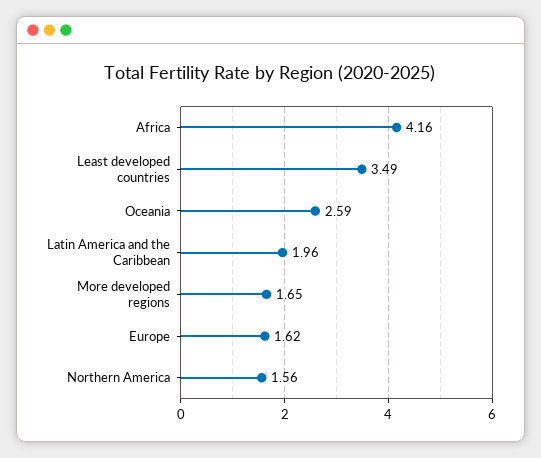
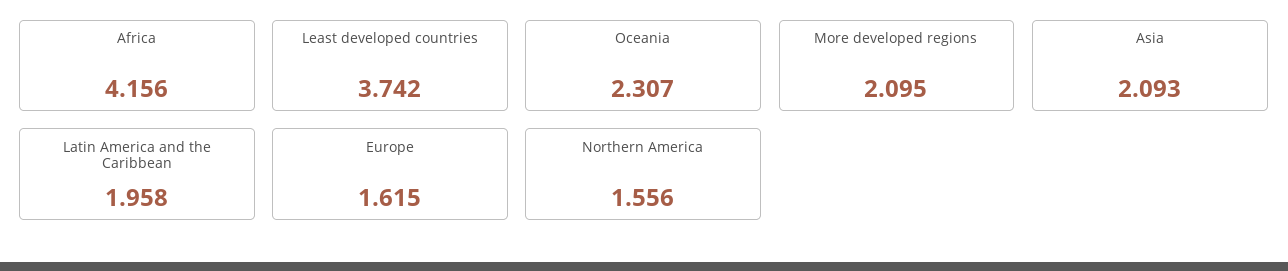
Least developed countries: 3.49 -> 3.742
Oceania: 2.59 -> 2.307
More developed regions: 1.65 -> 2.095
Asia: none -> 2.093

